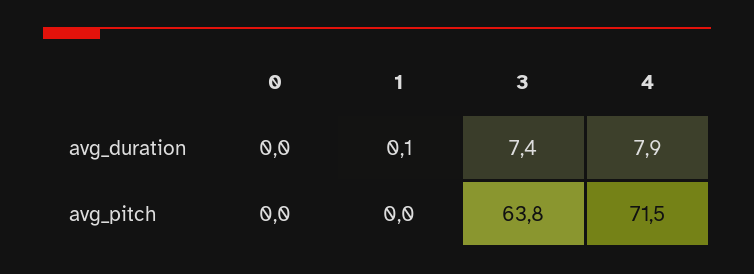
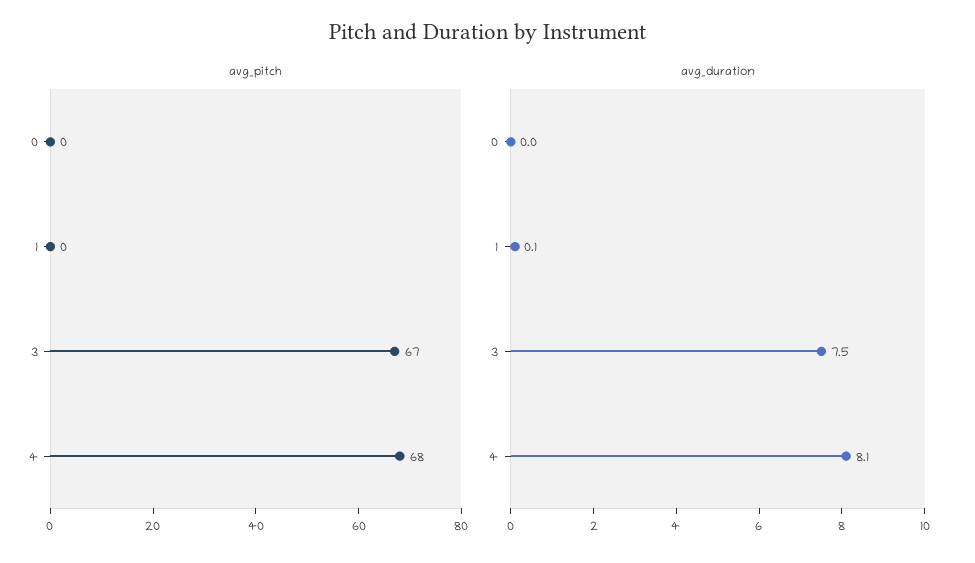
avg_duration, 3: 7.4 -> 7.5
avg_duration, 4: 7.9 -> 8.1
avg_pitch, 3: 63.8 -> 67
avg_pitch, 4: 71.5 -> 68

